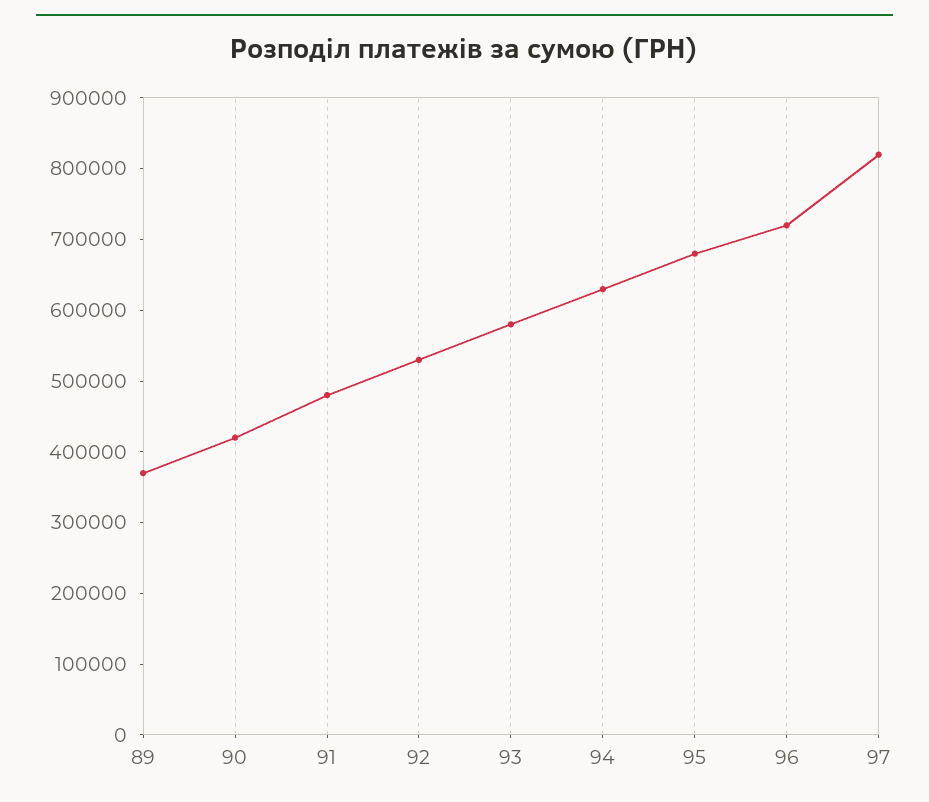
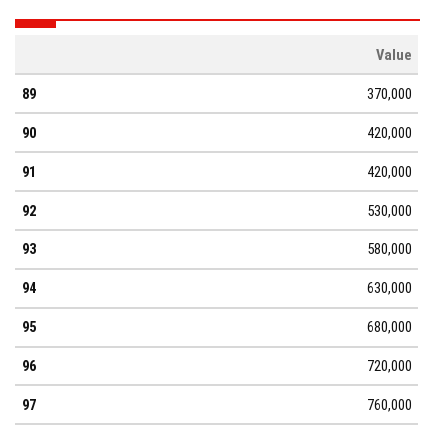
91: 480000 -> 420000
97: 820000 -> 760000

